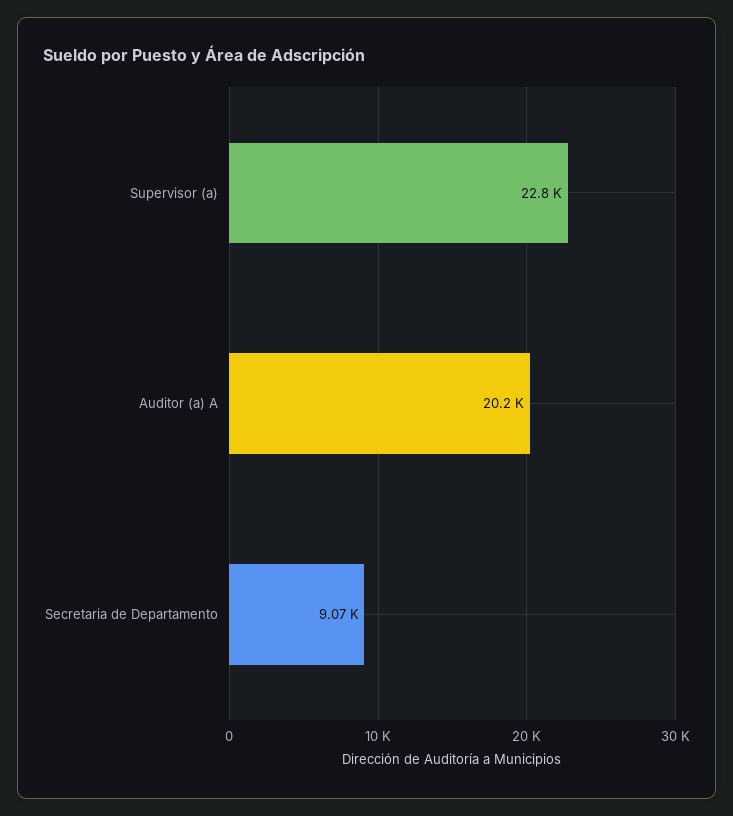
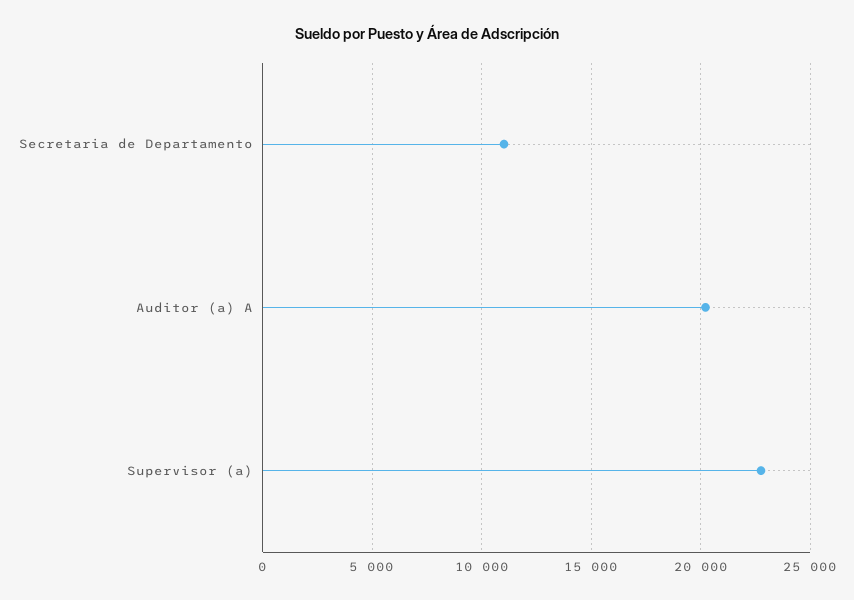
Secretaria de Departamento: 9070 -> 11000

